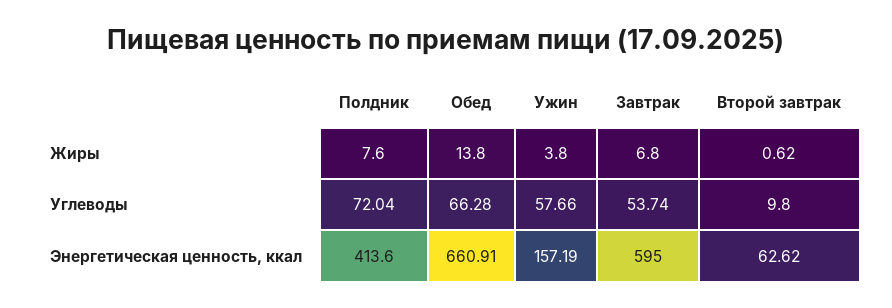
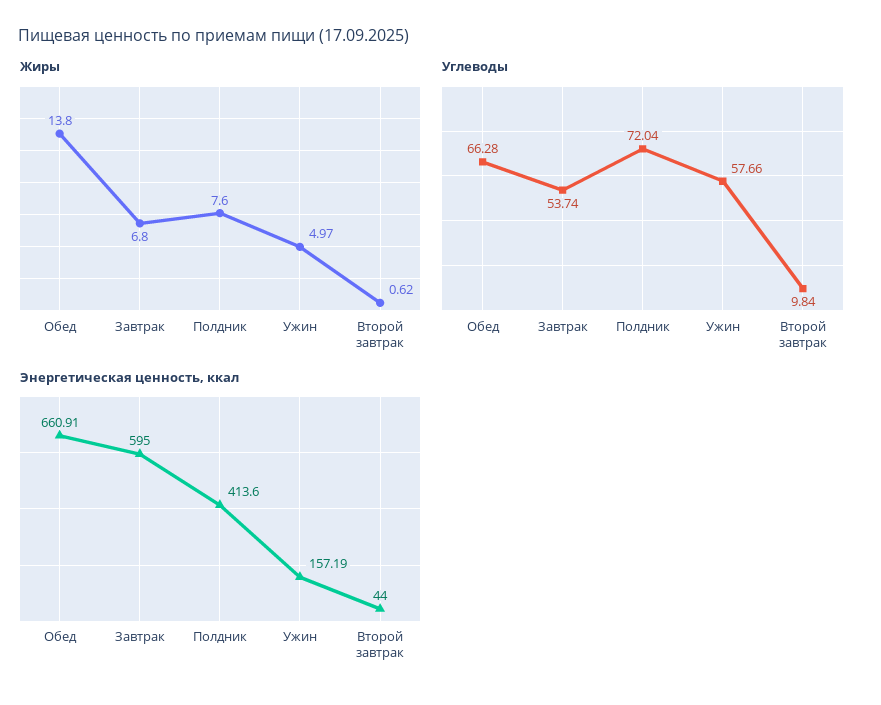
Жиры, Ужин: 3.8 -> 4.97
Углеводы, Второй завтрак: 9.8 -> 9.84
Энергетическая ценность, ккал, Второй завтрак: 62.62 -> 44

